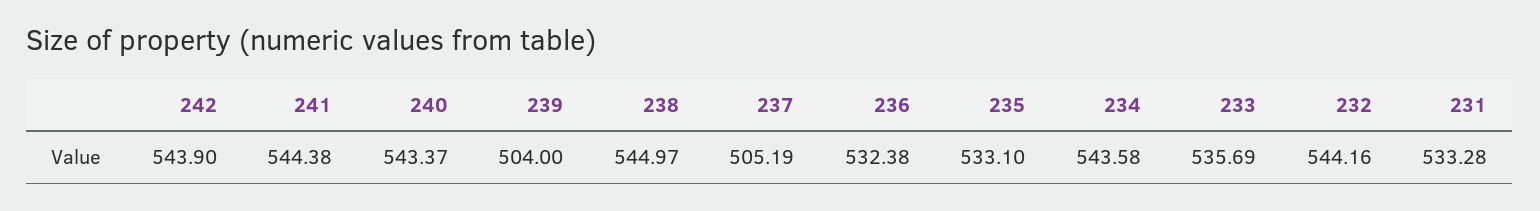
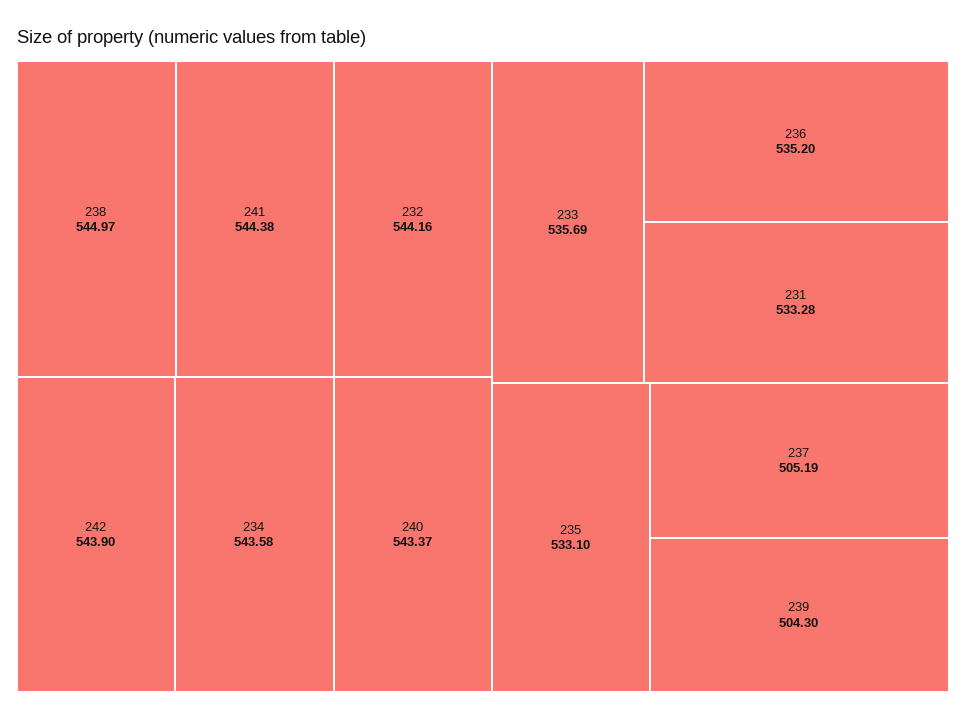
239: 504 -> 504.3
236: 532.38 -> 535.2

